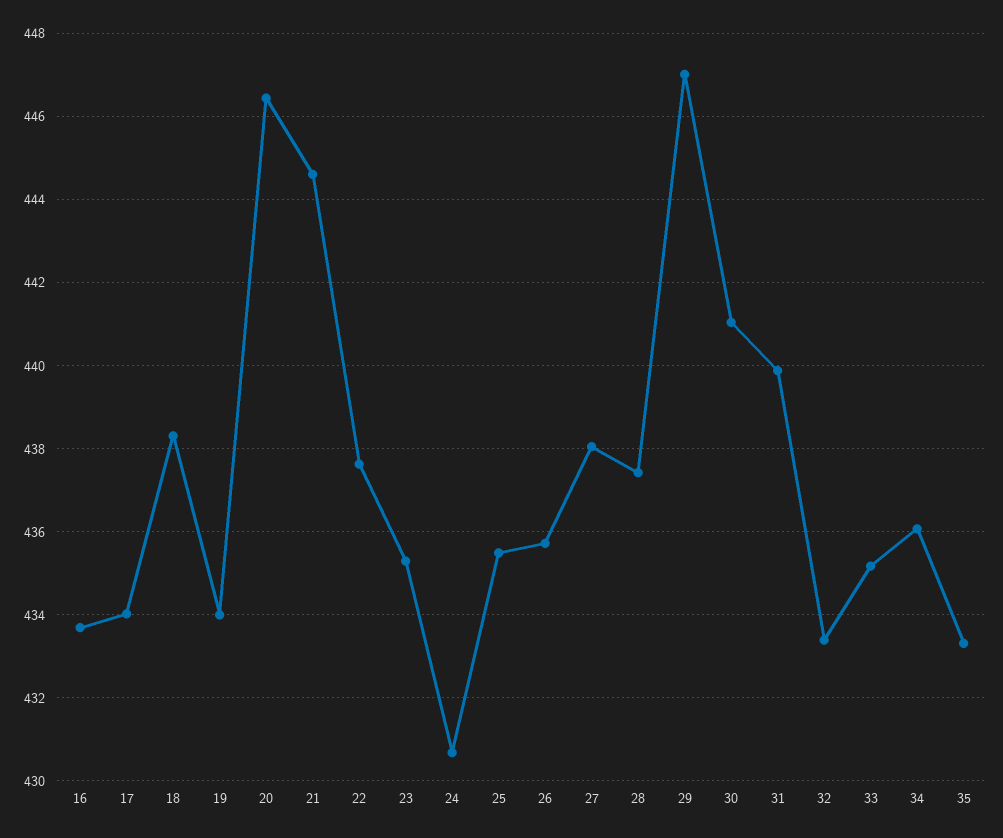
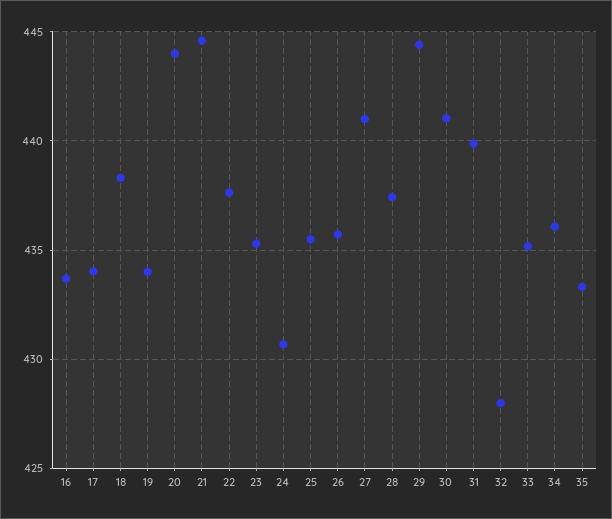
20: 446.4 -> 444
27: 438 -> 441
29: 447 -> 444.5
32: 433.4 -> 428

